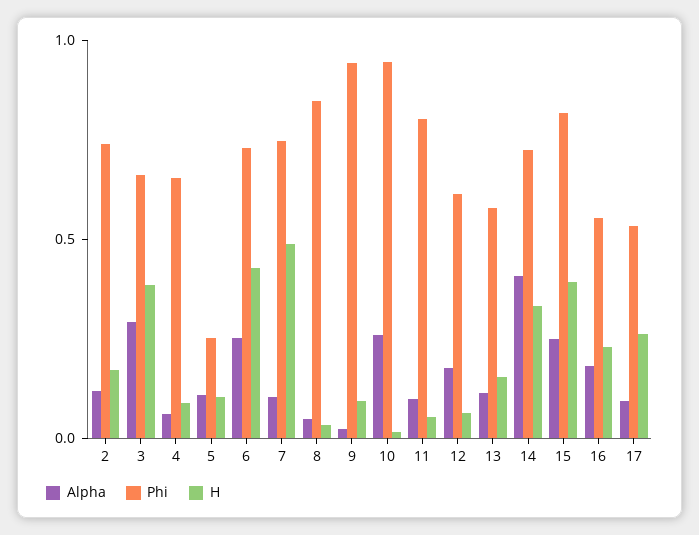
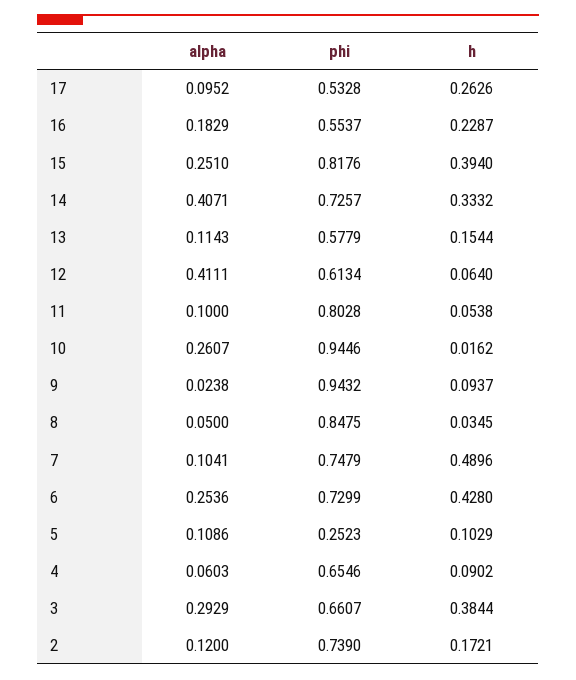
Alpha, 12: 0.2 -> 0.4111

